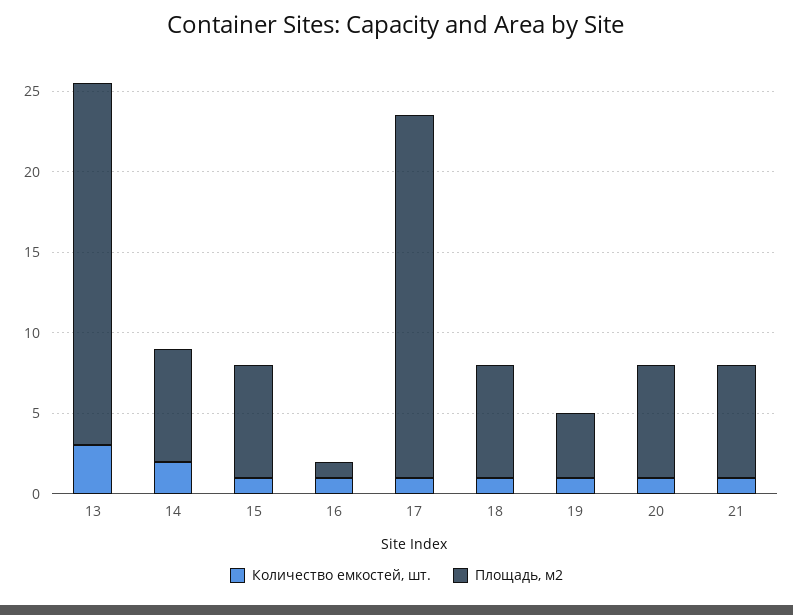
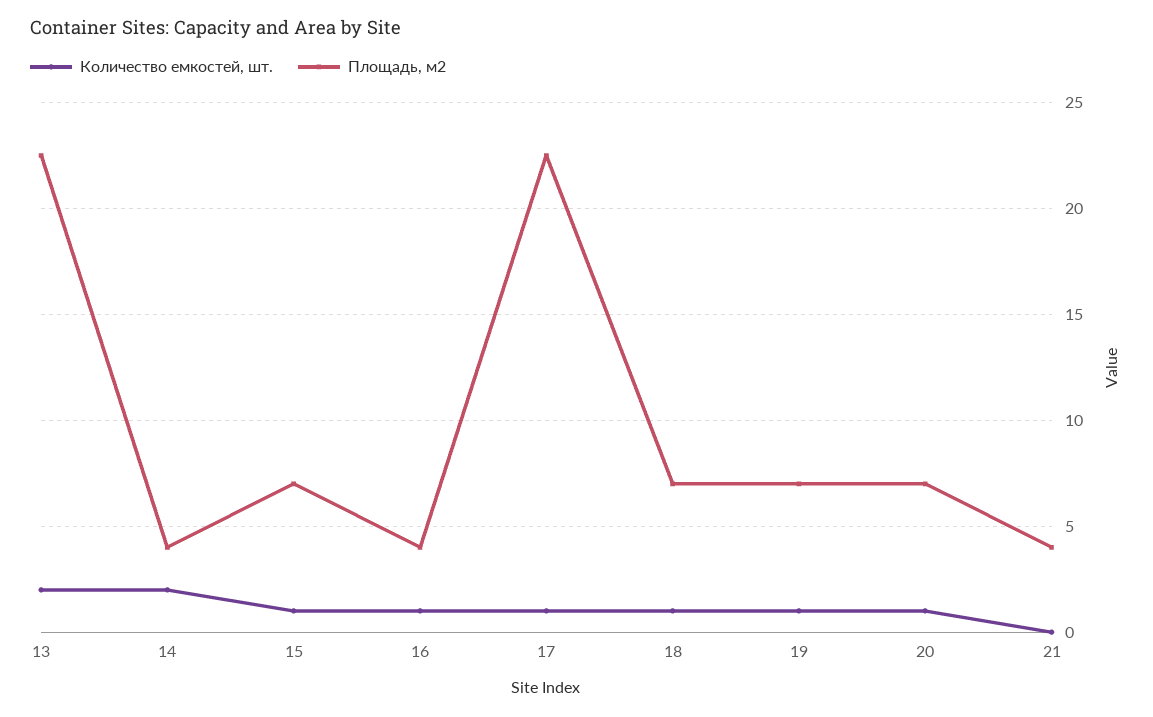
Количество емкостей, шт., 13: 3 -> 2
Площадь, м2, 14: 7 -> 4
Площадь, м2, 16: 1 -> 4
Площадь, м2, 19: 4 -> 7
Количество емкостей, шт., 21: 1 -> 0
Площадь, м2, 21: 7 -> 4

